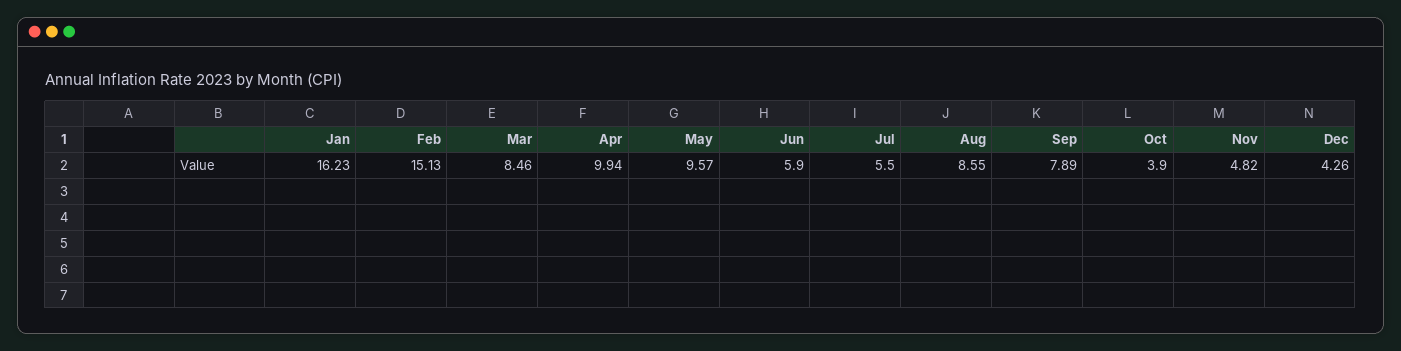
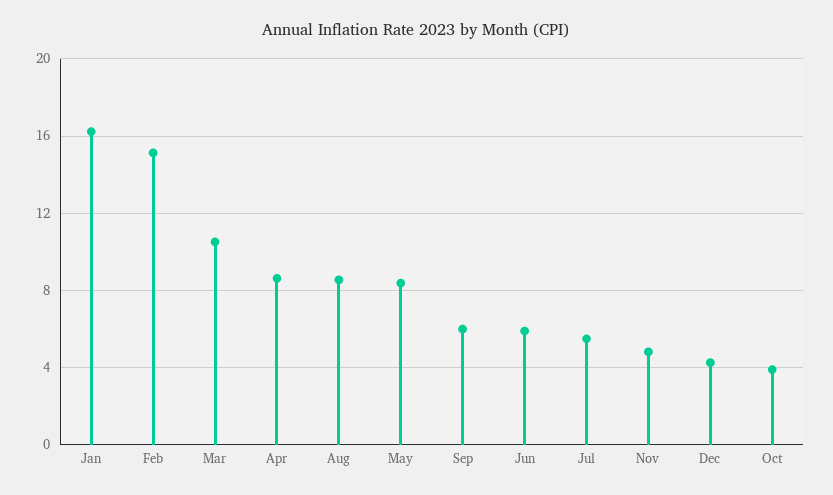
Mar: 8.46 -> 10.5
Apr: 9.94 -> 8.5
May: 9.57 -> 8.5
Sep: 7.89 -> 6

